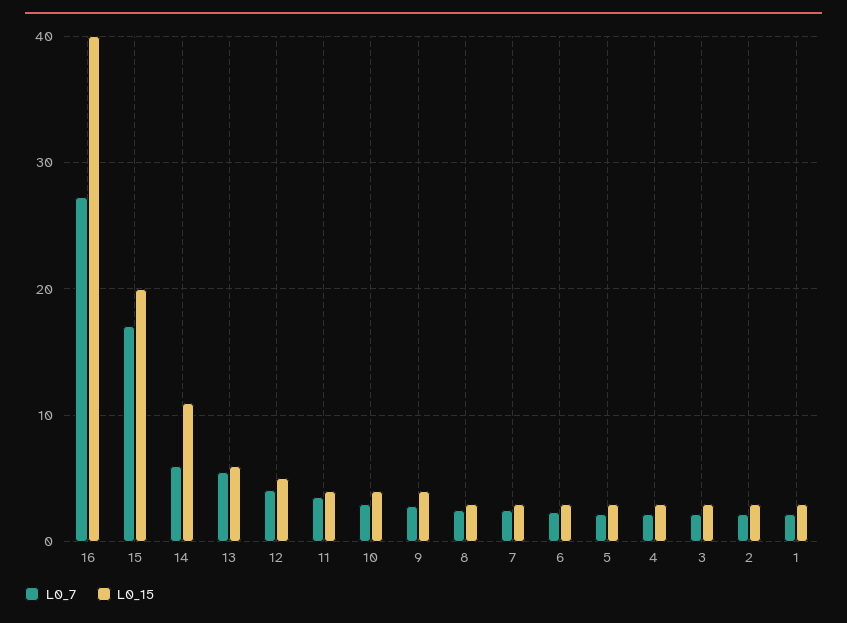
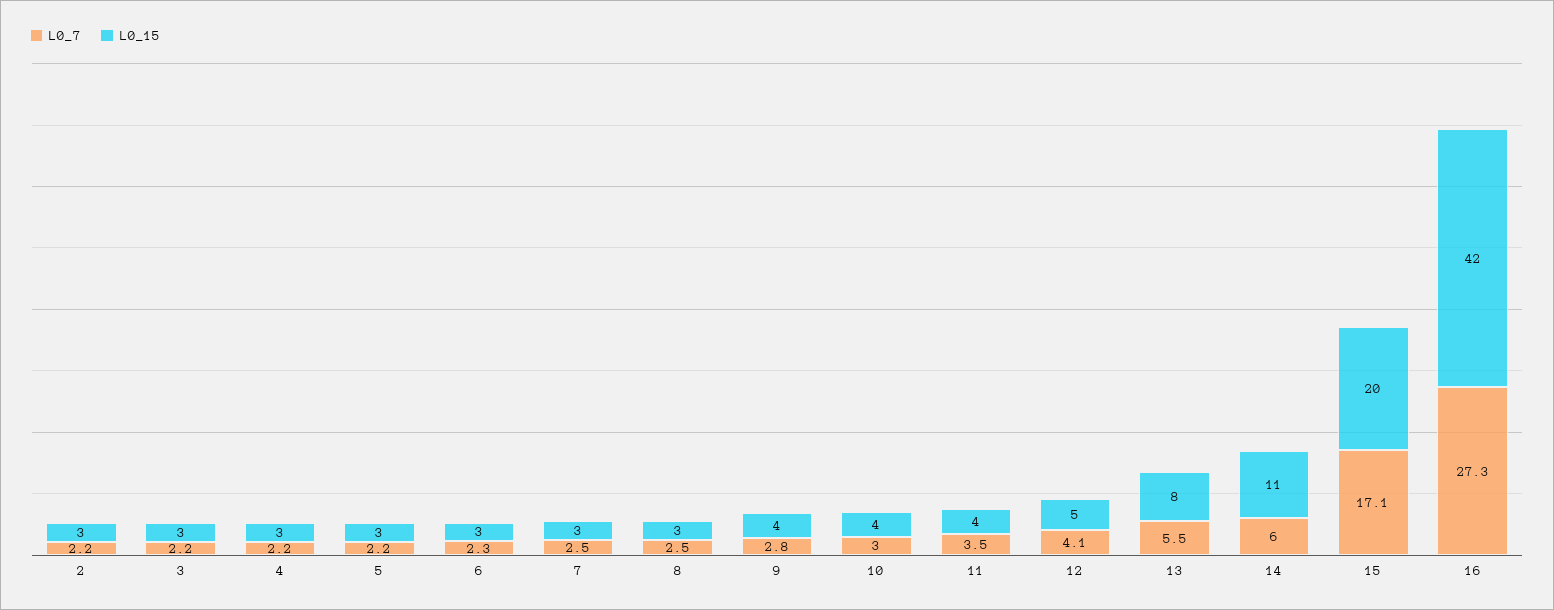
L0_15, 16: 40 -> 42
L0_15, 13: 6 -> 8
L0_7, 1: 2 -> none
L0_15, 1: 3 -> none

